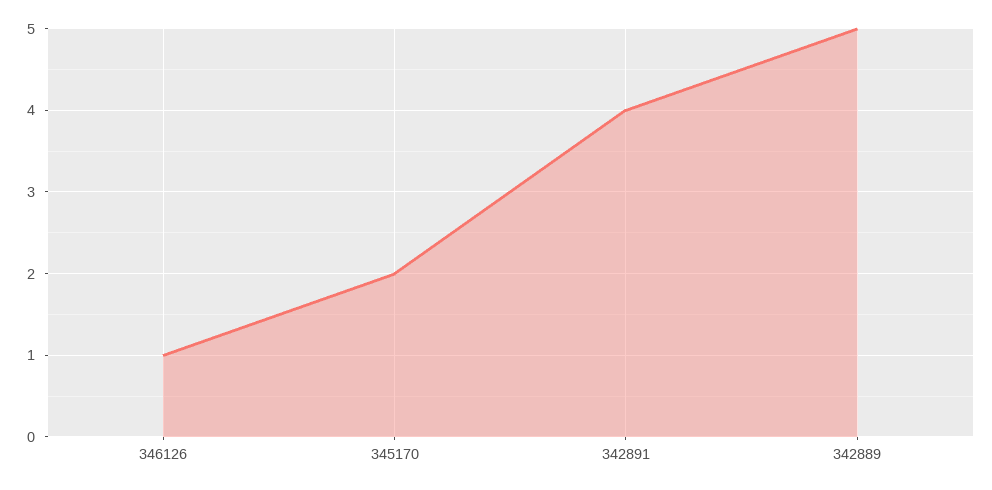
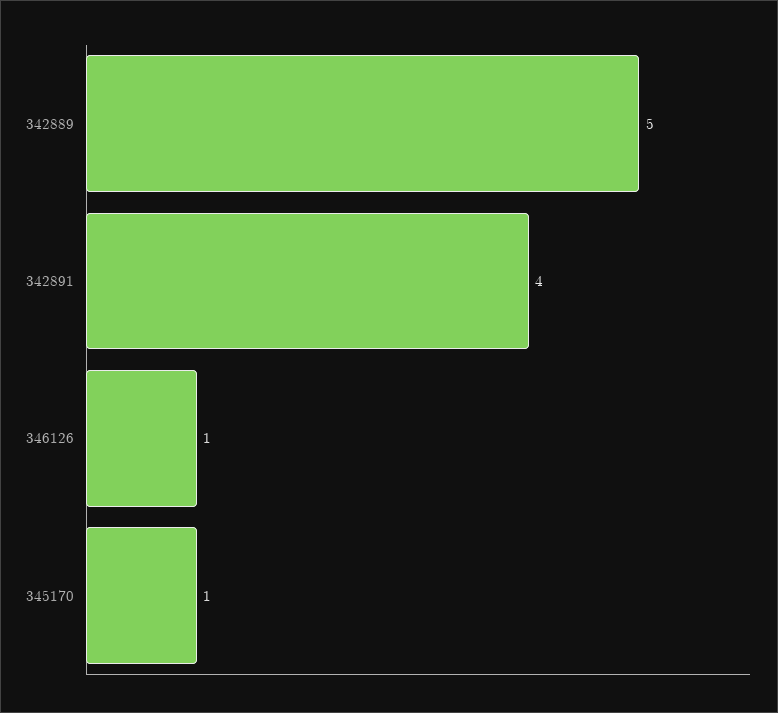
345170: 2 -> 1

